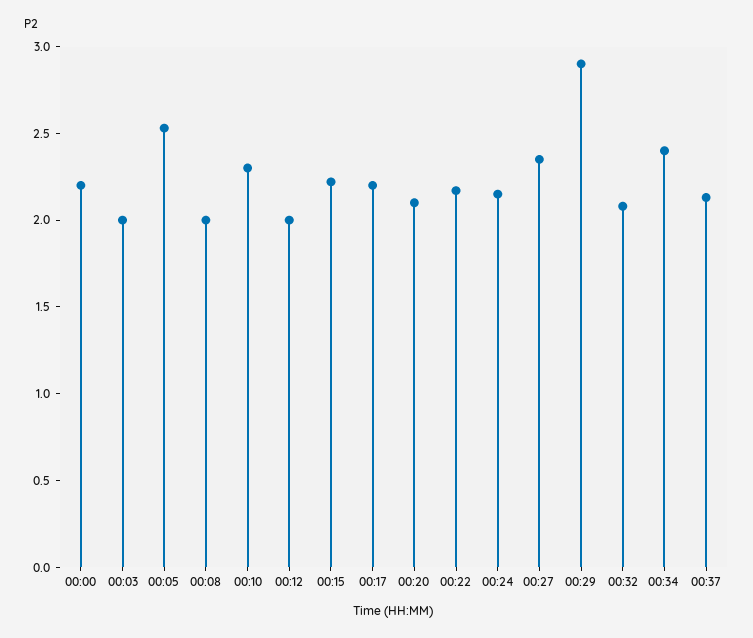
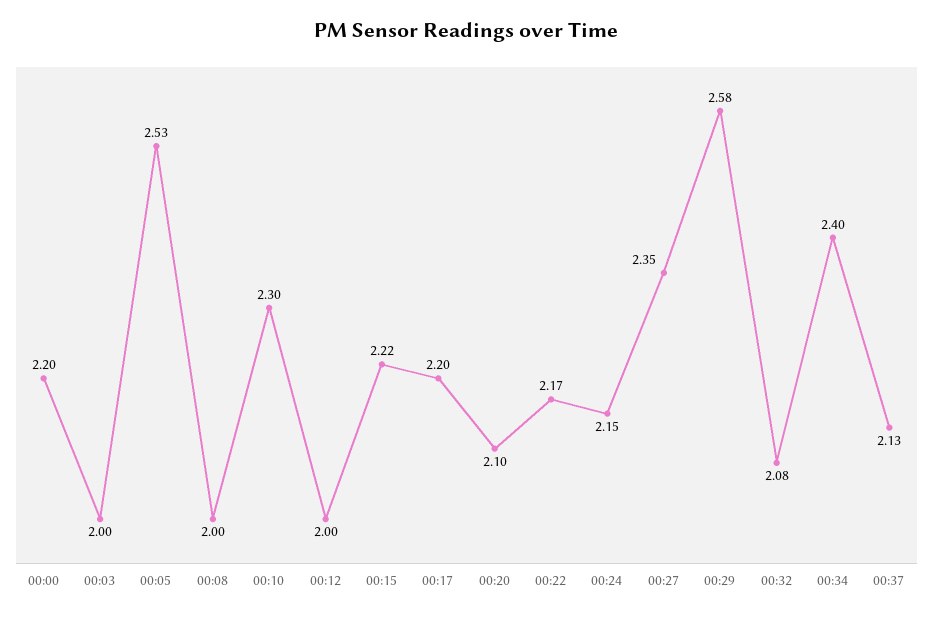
00:29: 2.9 -> 2.58

